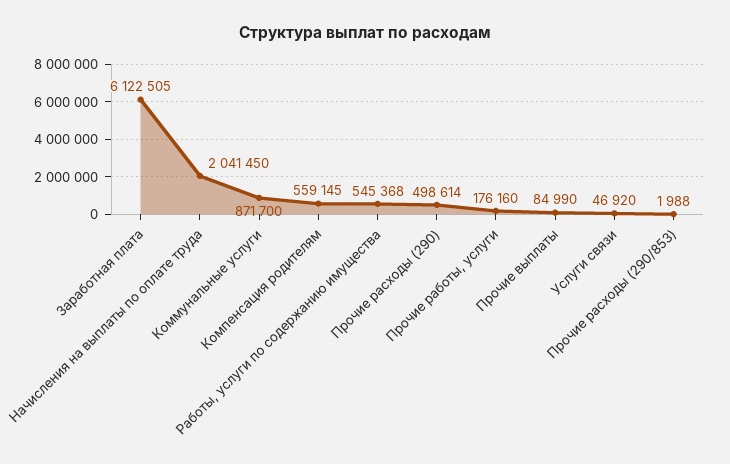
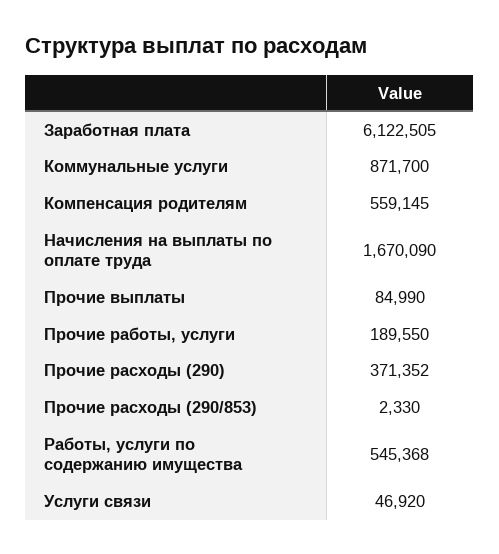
Начисления на выплаты по оплате труда: 2041450 -> 1670090
Прочие расходы (290): 498614 -> 371352
Прочие работы, услуги: 176160 -> 189550
Прочие расходы (290/853): 1988 -> 2330

